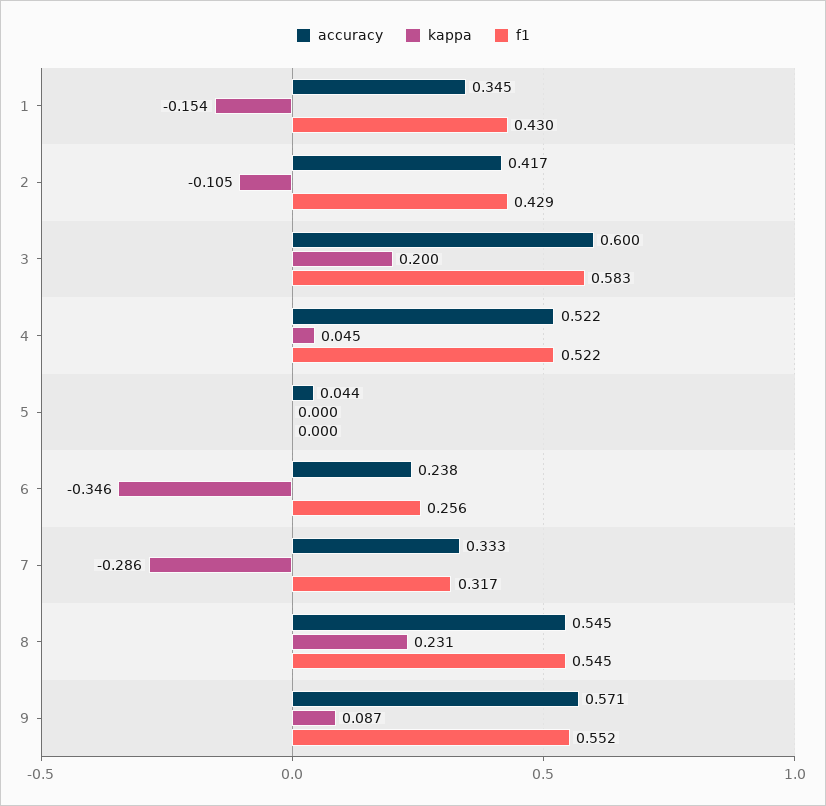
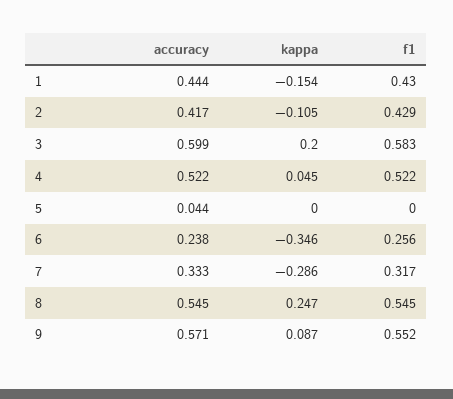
accuracy, 1: 0.345 -> 0.444
accuracy, 3: 0.6 -> 0.599
kappa, 8: 0.231 -> 0.247

